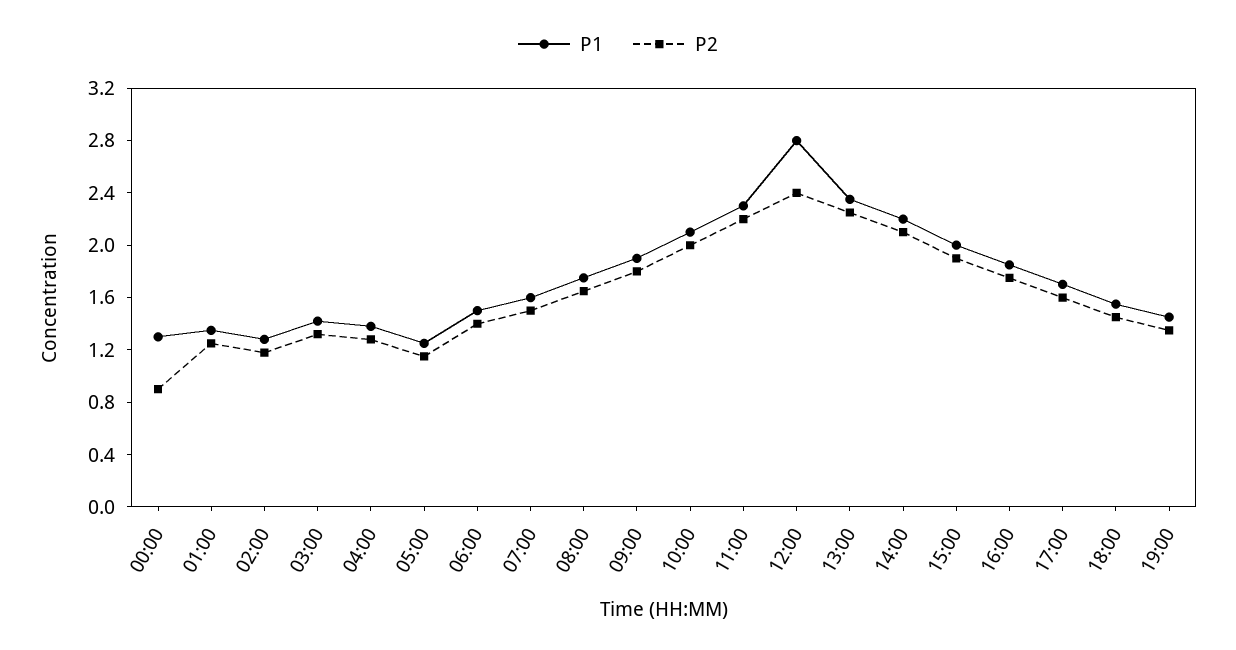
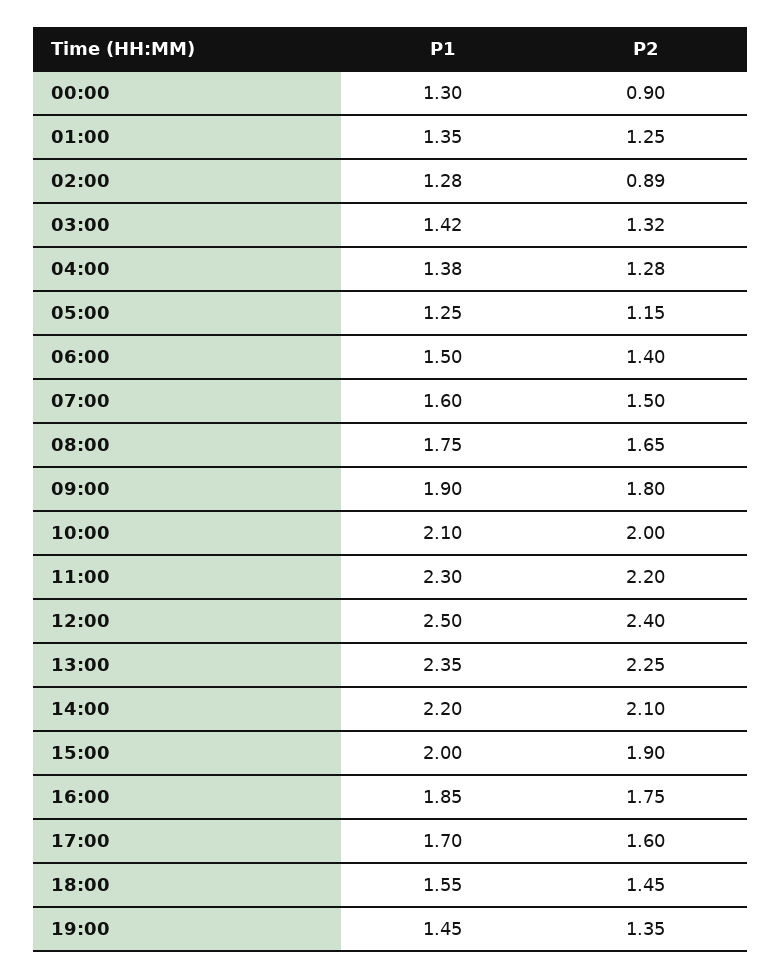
P2, 02:00: 1.2 -> 0.89
P1, 12:00: 2.8 -> 2.5

